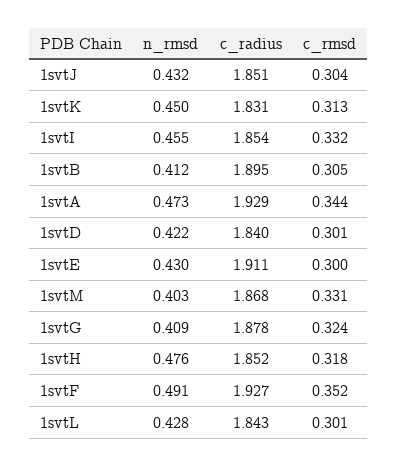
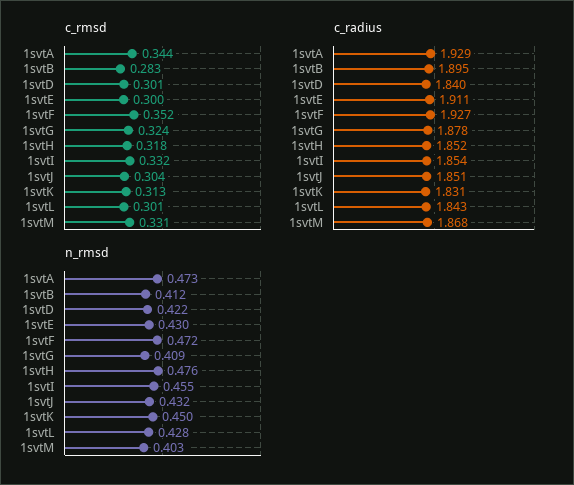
c_rmsd, 1svtB: 0.305 -> 0.283
n_rmsd, 1svtF: 0.491 -> 0.472

